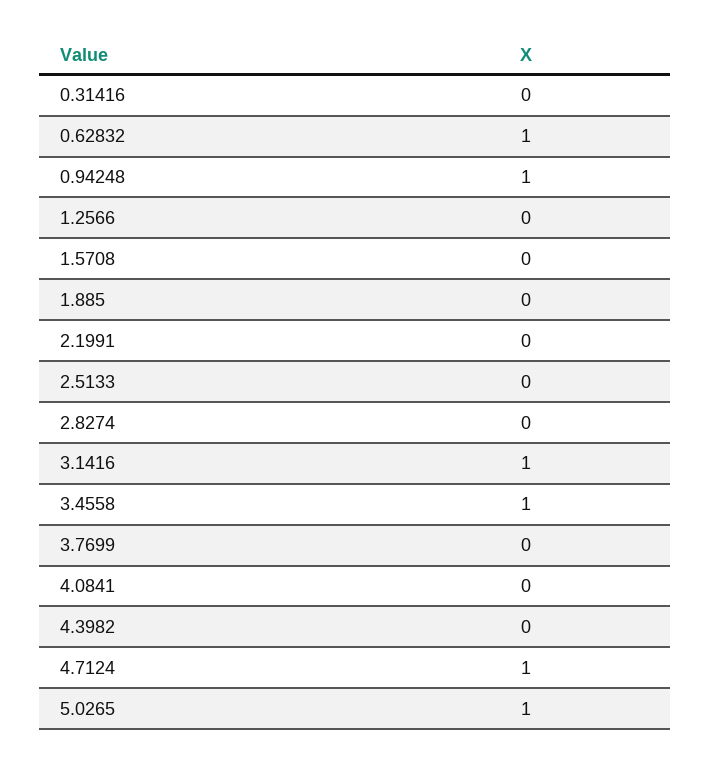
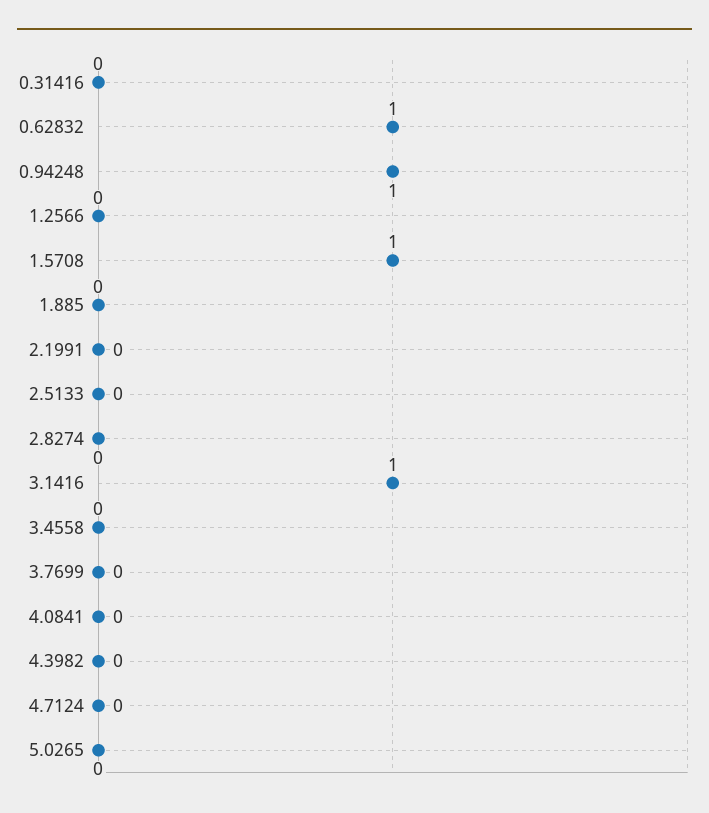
1.5708: 0 -> 1
3.4558: 1 -> 0
4.7124: 1 -> 0
5.0265: 1 -> 0

